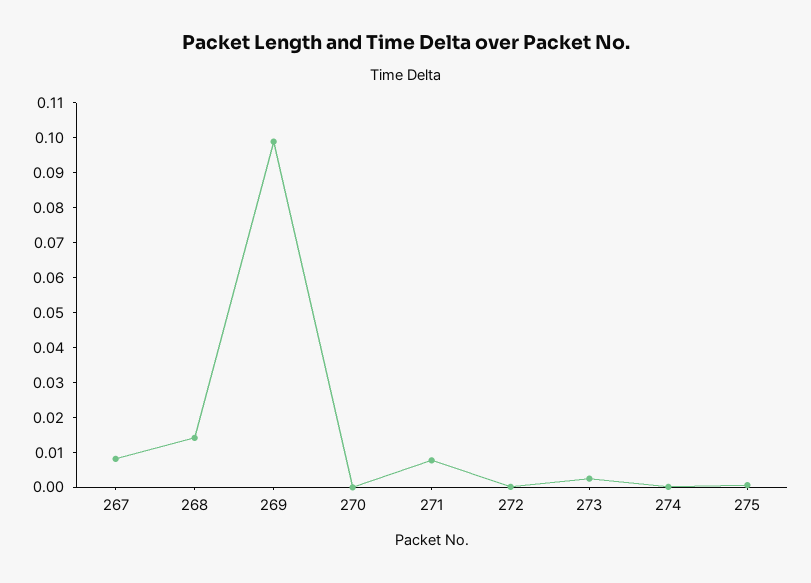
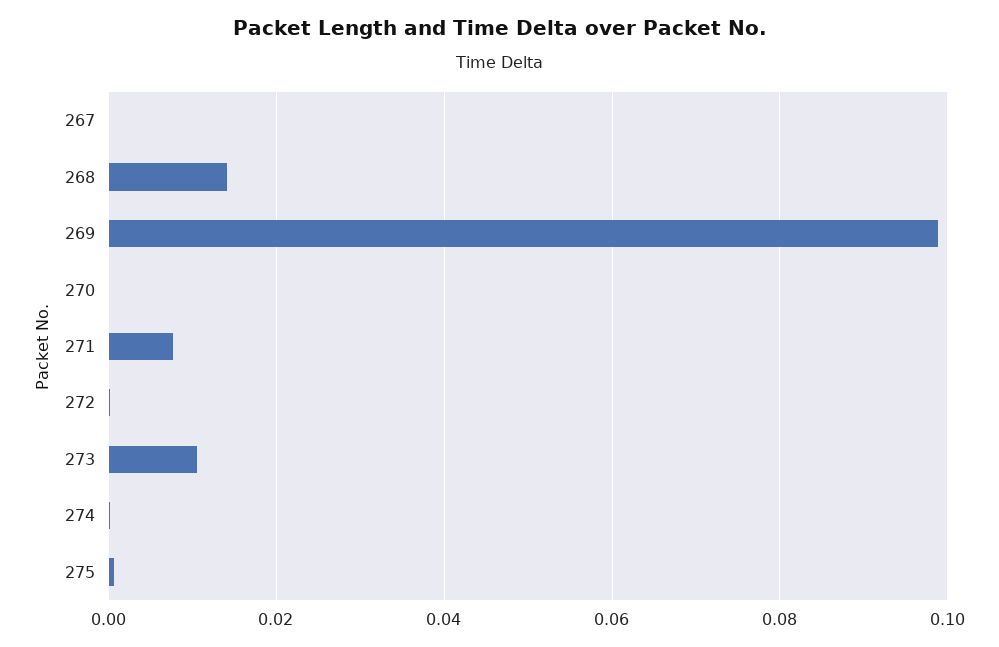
267: 0.0075 -> 0
273: 0.0025 -> 0.01

